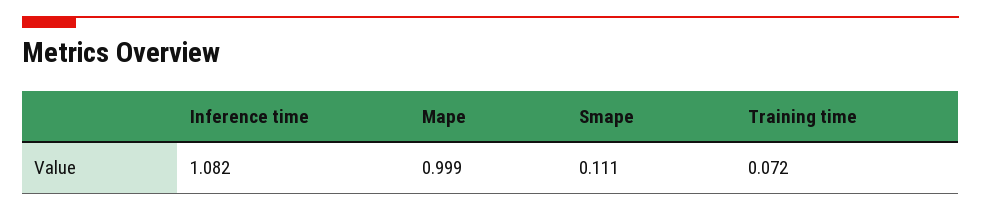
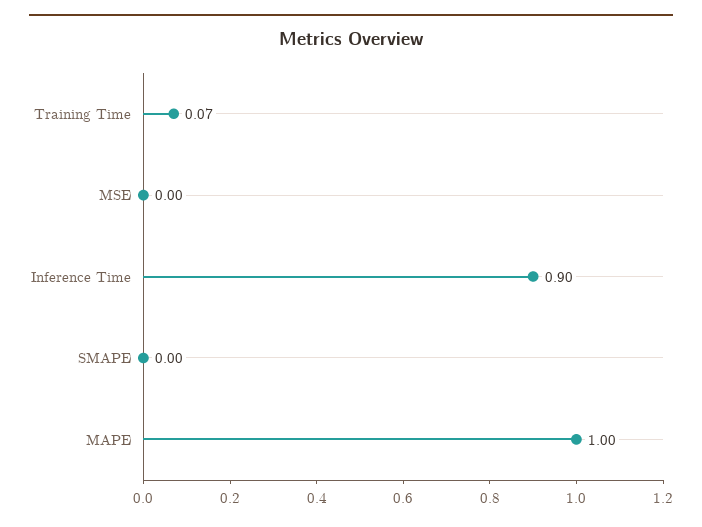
Inference time: 1.082 -> 0.9
Smape: 0.111 -> 0
MSE: none -> 0

